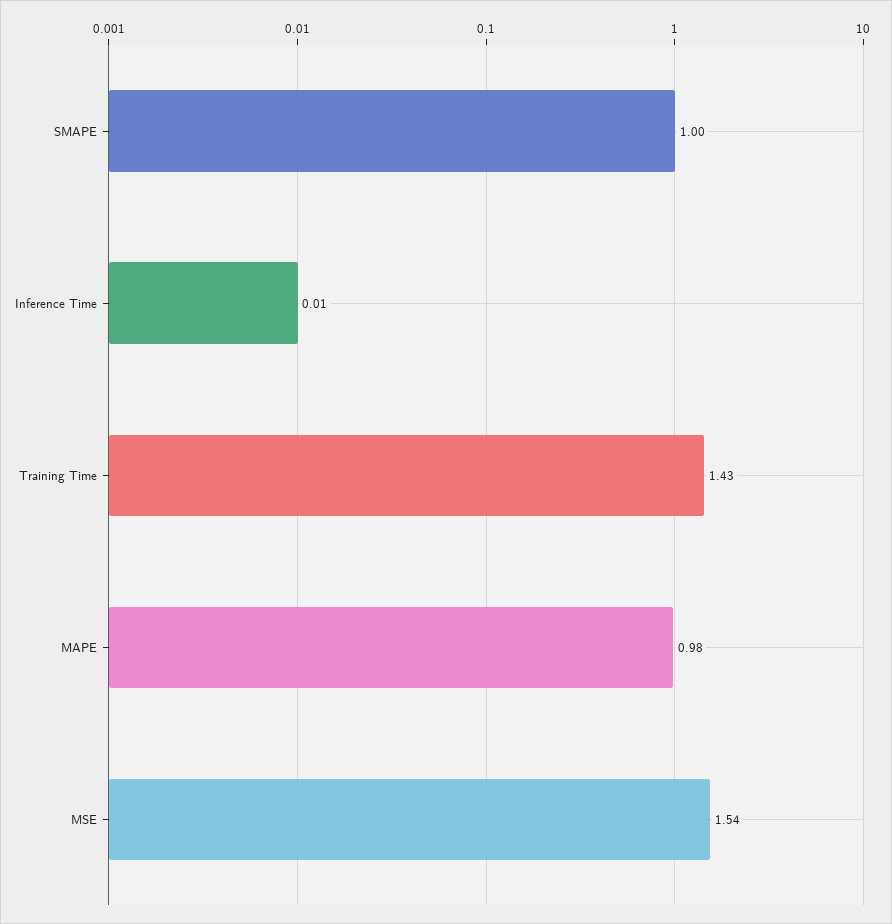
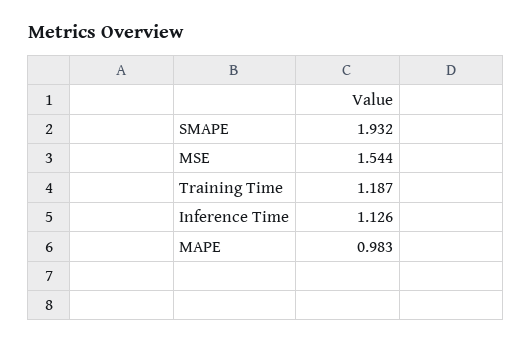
SMAPE: 1 -> 1.932
Inference Time: 0.01 -> 1.126
Training Time: 1.43 -> 1.187

